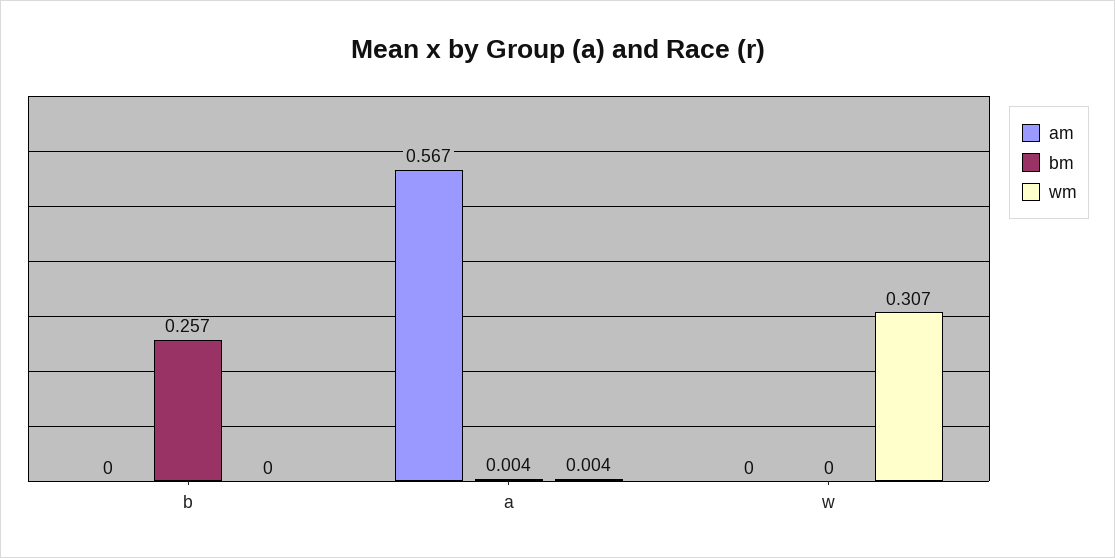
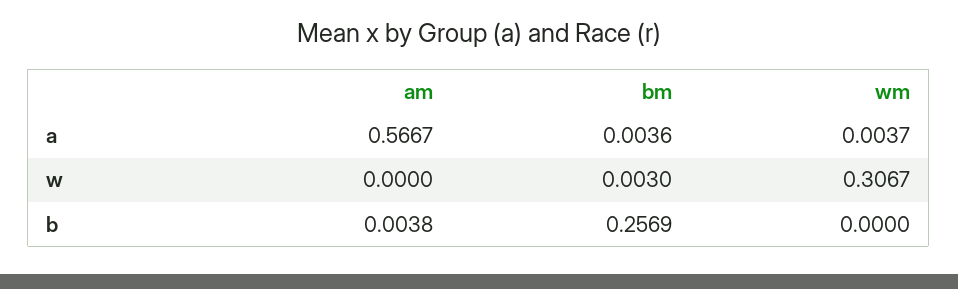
am, b: 0 -> 0.0038
bm, w: 0 -> 0.003

